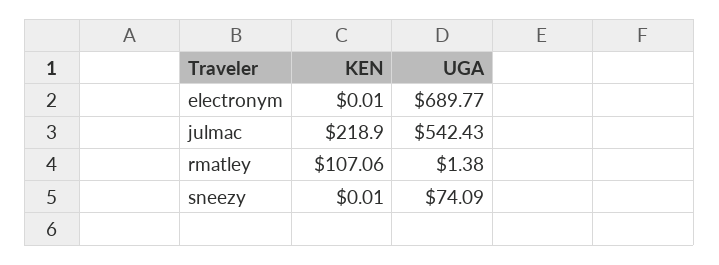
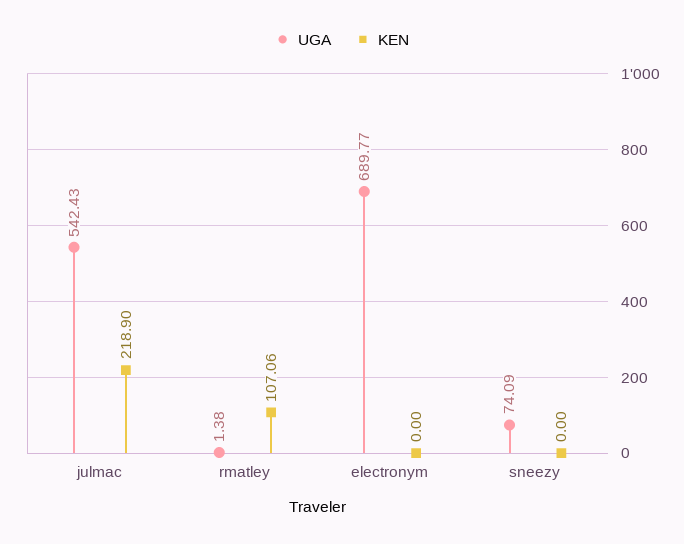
KEN, electronym: 0.01 -> 0
KEN, sneezy: 0.01 -> 0

